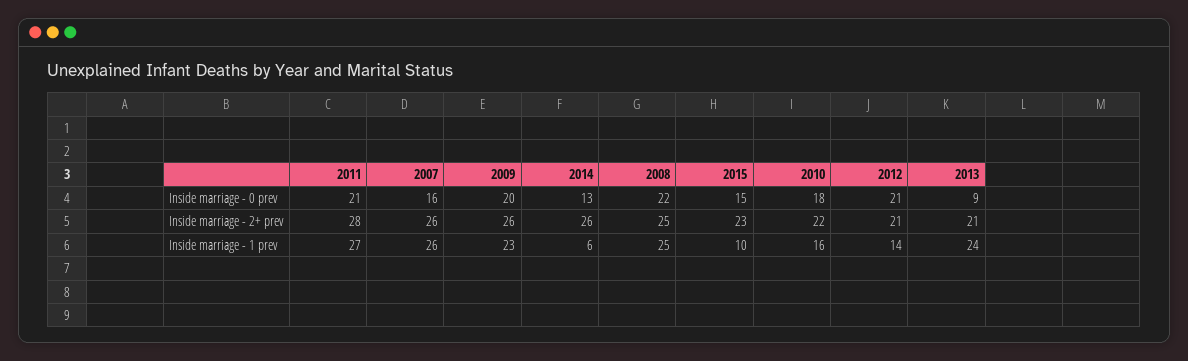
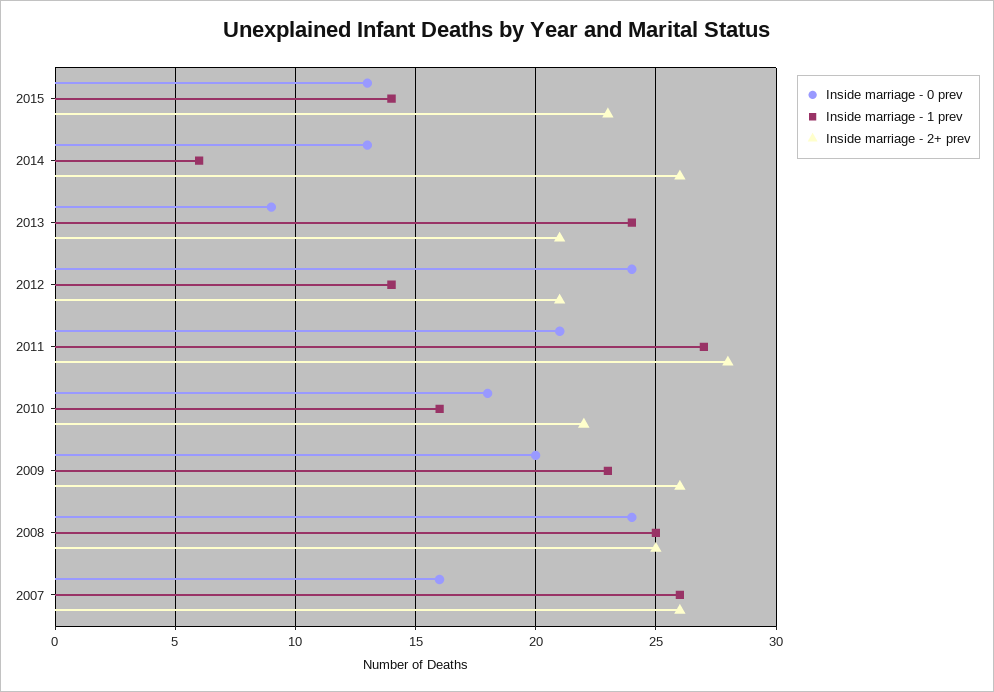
Inside marriage - 0 prev, 2008: 22 -> 24
Inside marriage - 0 prev, 2015: 15 -> 13
Inside marriage - 0 prev, 2012: 21 -> 24
Inside marriage - 1 prev, 2015: 10 -> 14

